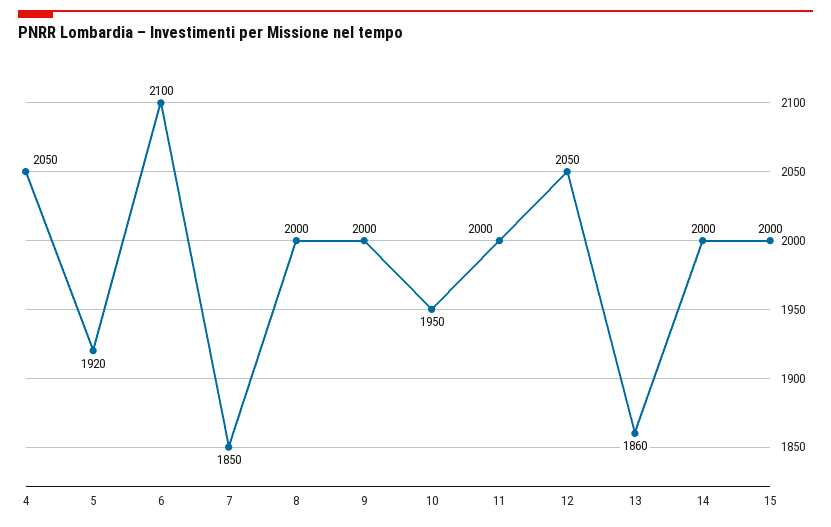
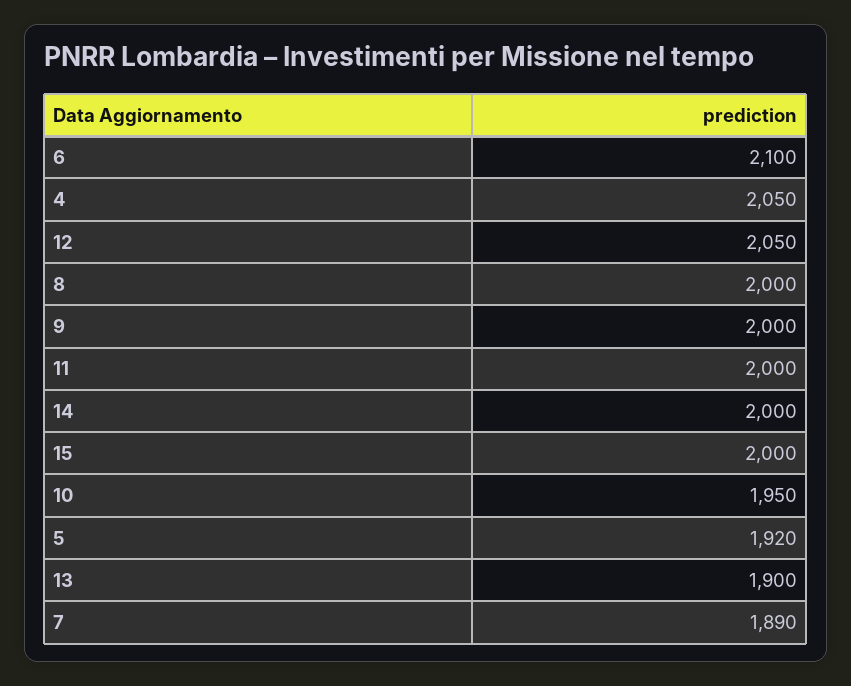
7: 1850 -> 1890
13: 1860 -> 1900

